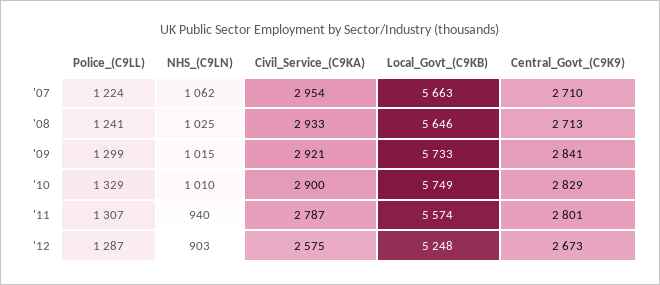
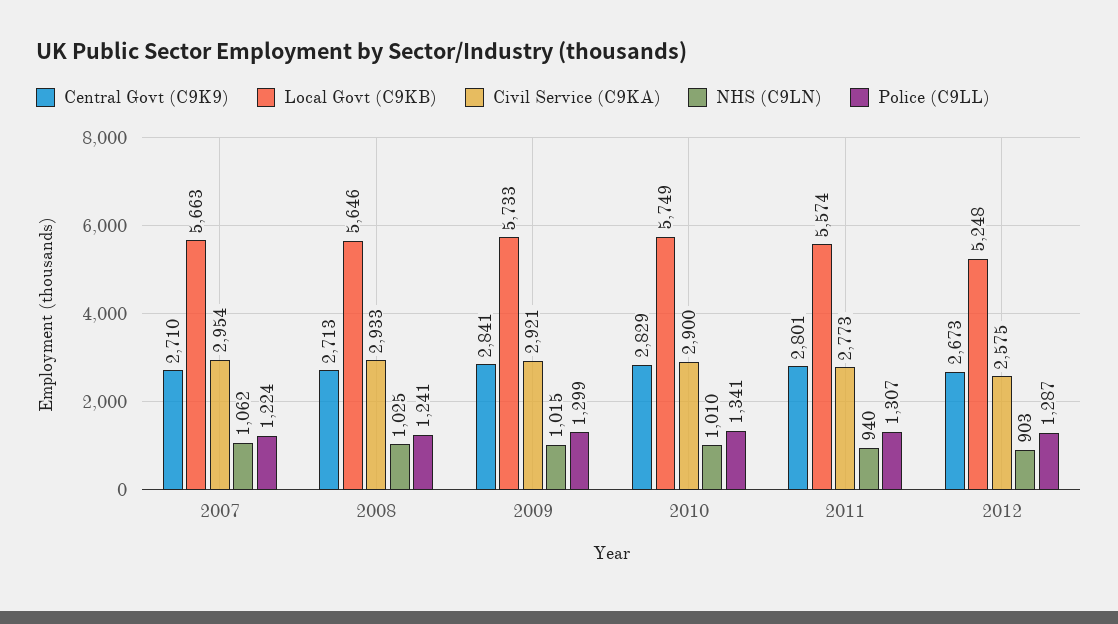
Police_(C9LL), '10: 1329 -> 1341
Civil_Service_(C9KA), '11: 2787 -> 2773

